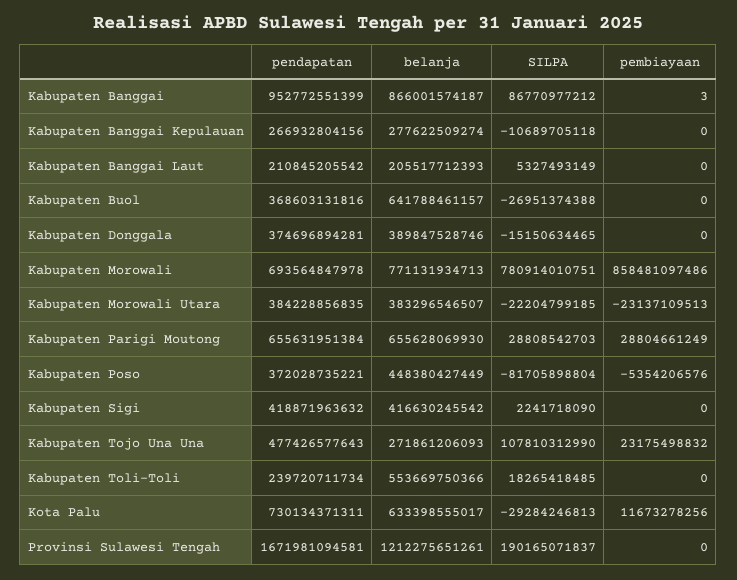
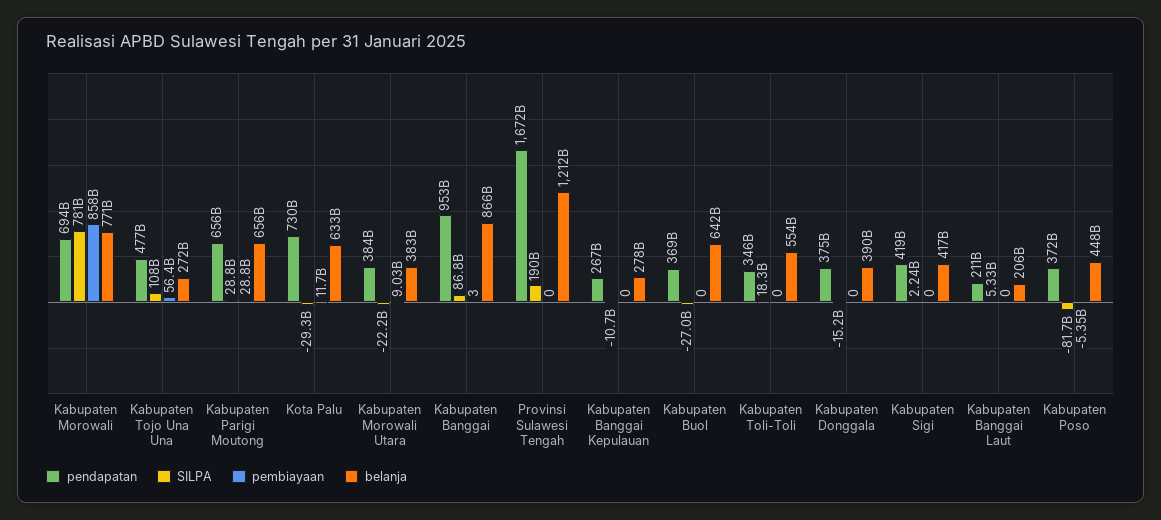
pembiayaan, Kabupaten Morowali Utara: -23137109513 -> 9030000000
pembiayaan, Kabupaten Tojo Una Una: 23175498832 -> 56400000000
pendapatan, Kabupaten Toli-Toli: 239720711734 -> 346000000000

